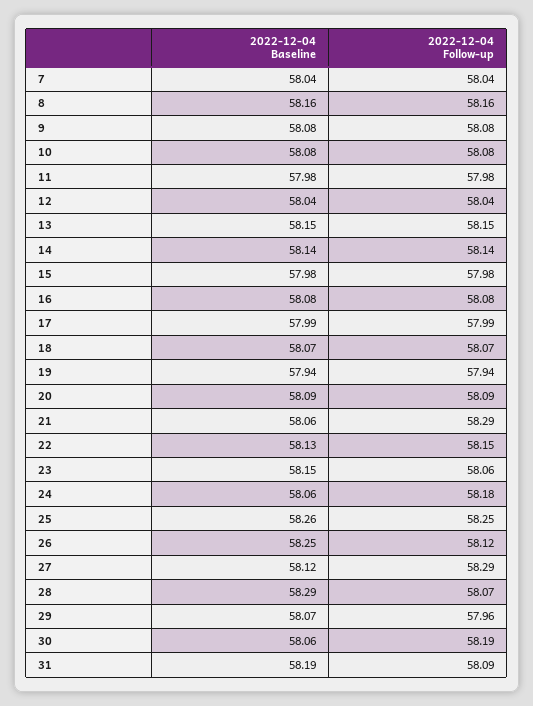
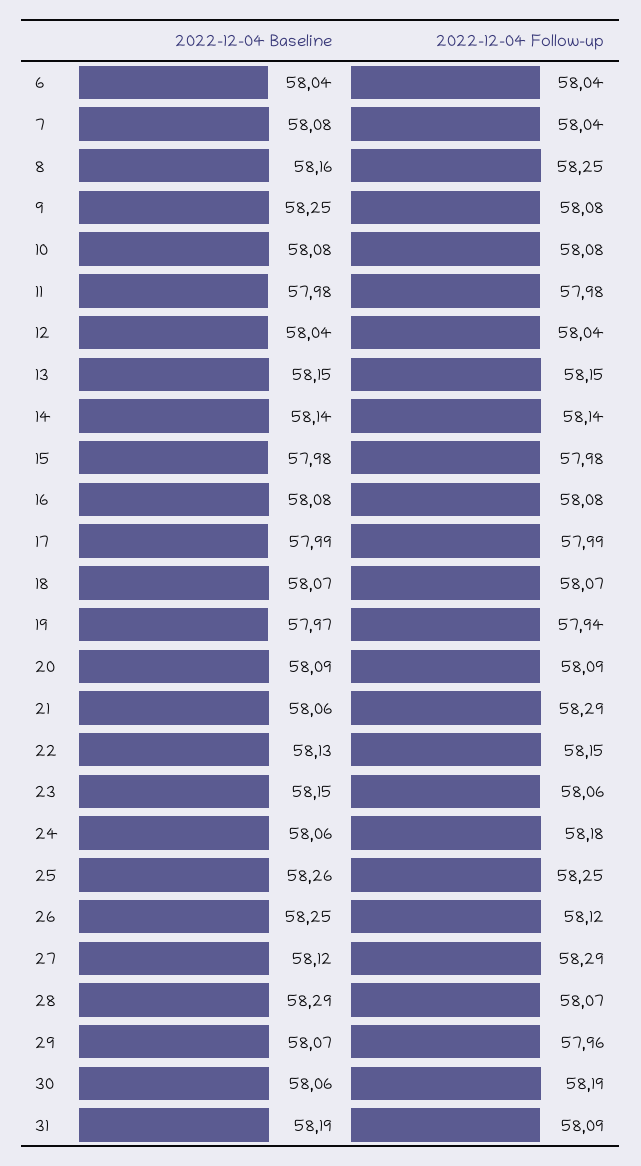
2022-12-04 Baseline, 7: 58.04 -> 58.08
2022-12-04 Follow-up, 8: 58.16 -> 58.25
2022-12-04 Baseline, 9: 58.08 -> 58.25
2022-12-04 Baseline, 19: 57.94 -> 57.97
2022-12-04 Baseline, 6: none -> 58.04
2022-12-04 Follow-up, 6: none -> 58.04

